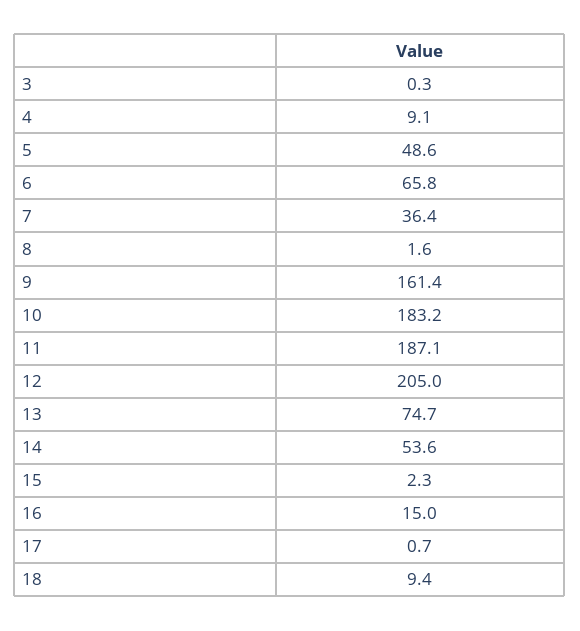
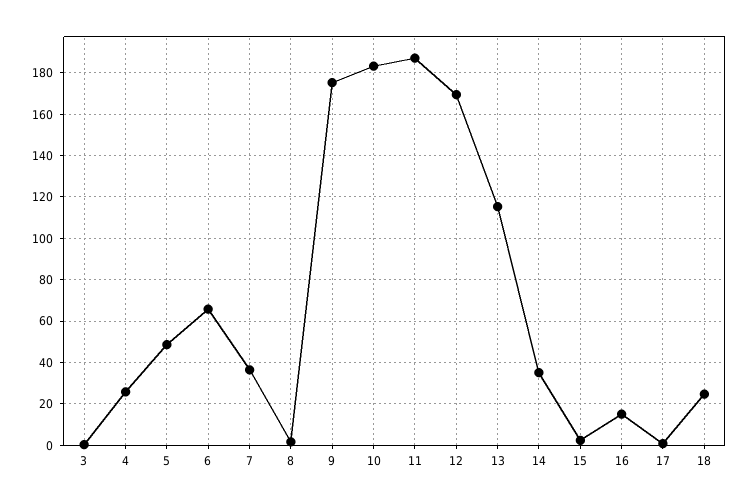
4: 9.1 -> 25
9: 161.4 -> 175
12: 205 -> 170
13: 74.7 -> 115
14: 53.6 -> 35
18: 9.4 -> 25

